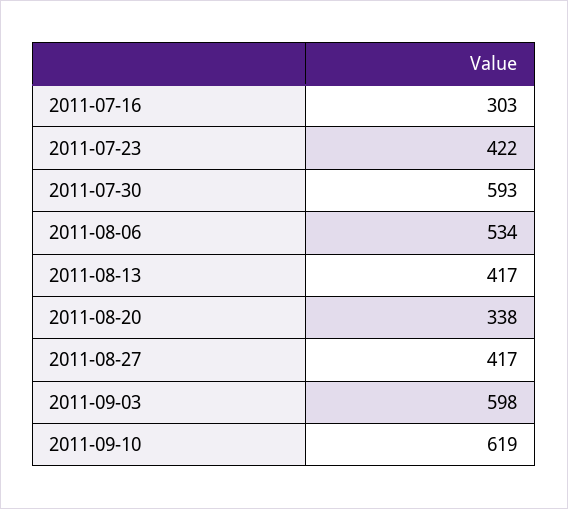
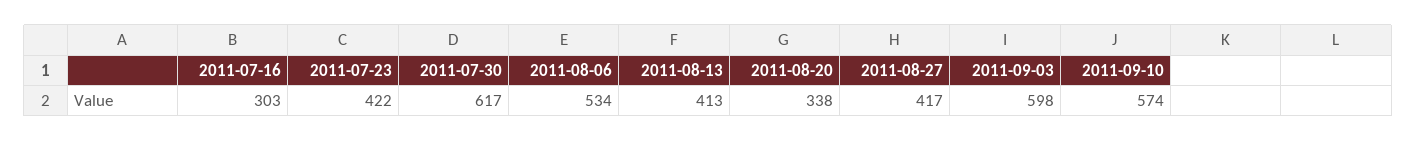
2011-07-30: 593 -> 617
2011-08-13: 417 -> 413
2011-09-10: 619 -> 574

